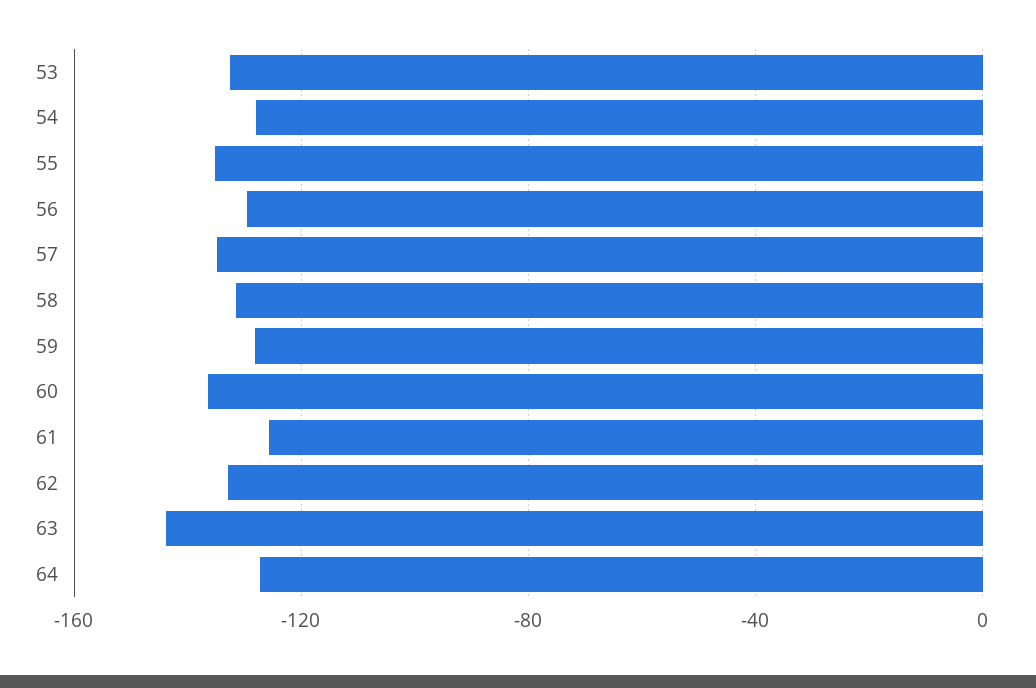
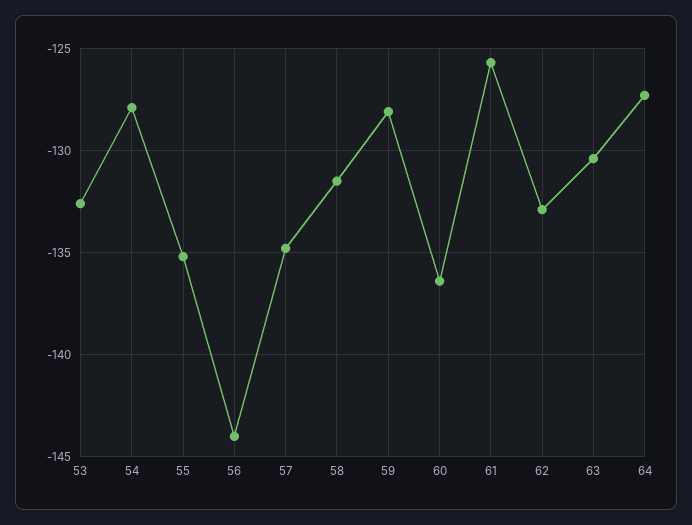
56: -130 -> -144
63: -145 -> -130.5

